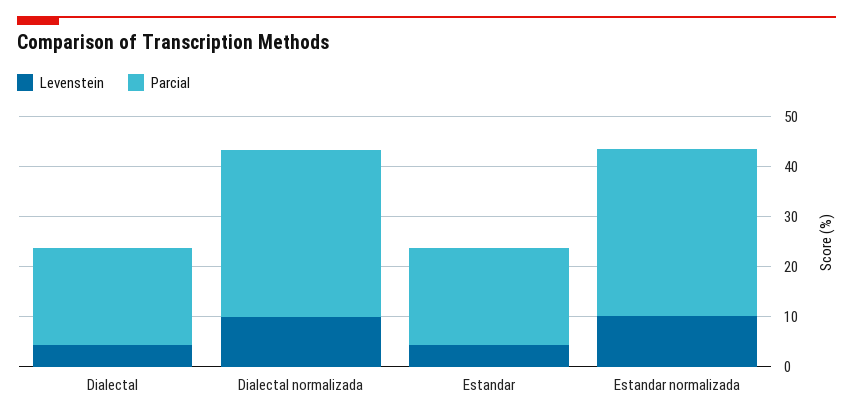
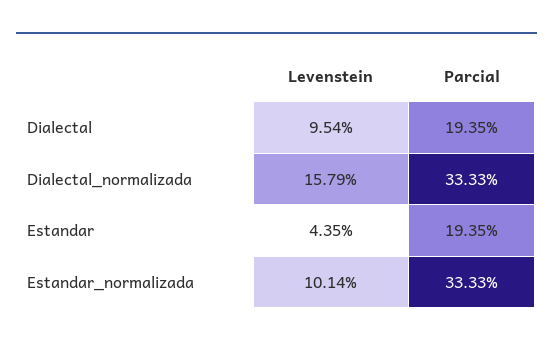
Levenstein, Dialectal: 4 -> 9.54
Levenstein, Dialectal normalizada: 10 -> 15.79

